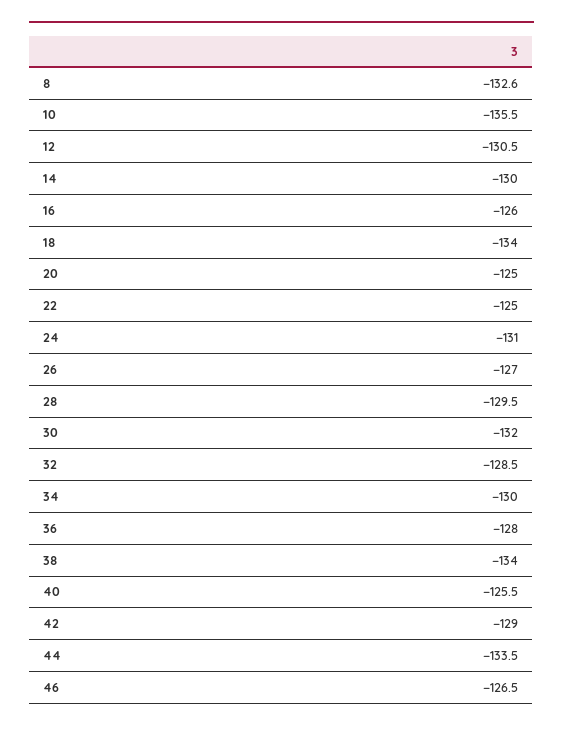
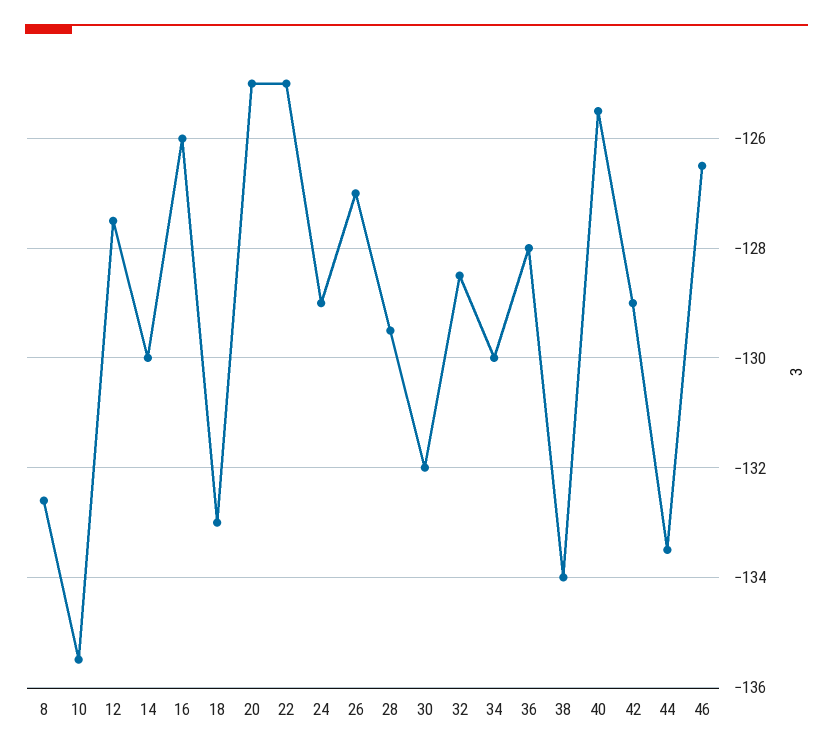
12: -130.5 -> -127.5
18: -134 -> -133
24: -131 -> -129

